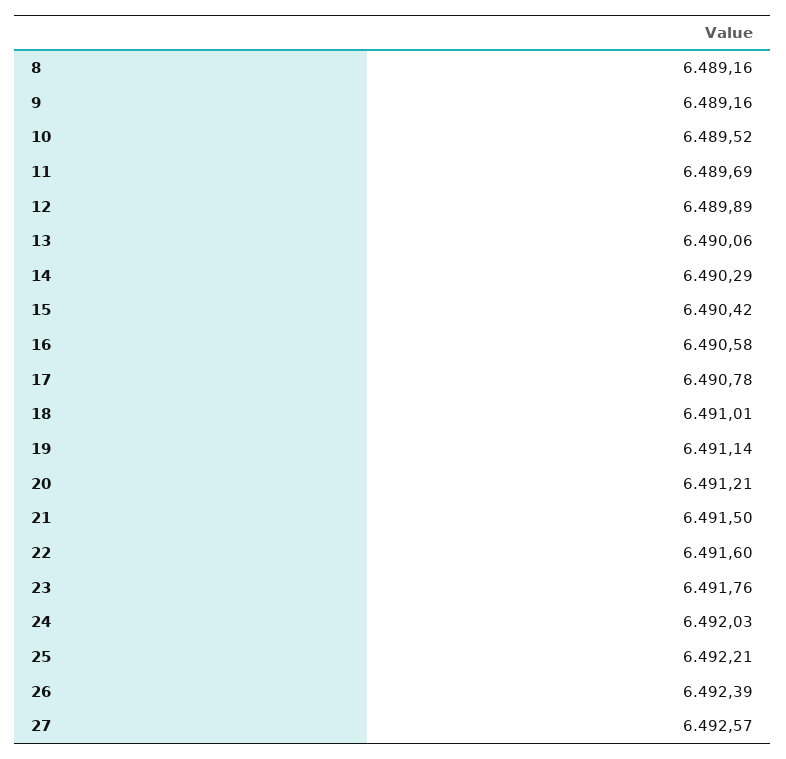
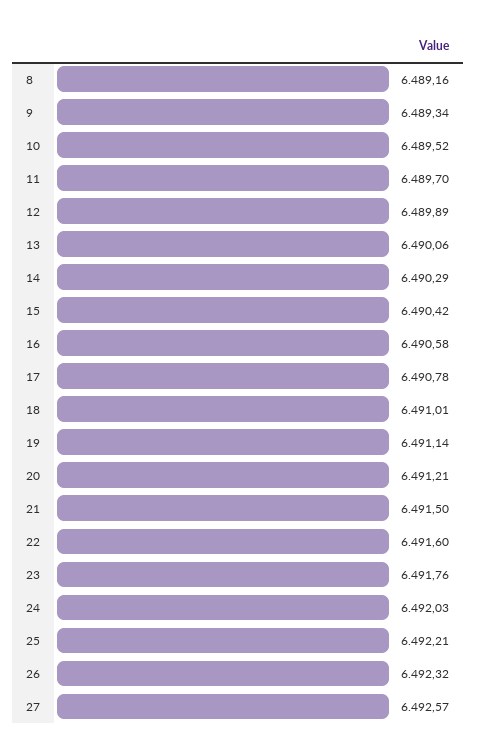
9: 6489.16 -> 6489.34
11: 6489.69 -> 6489.7
26: 6492.39 -> 6492.32

